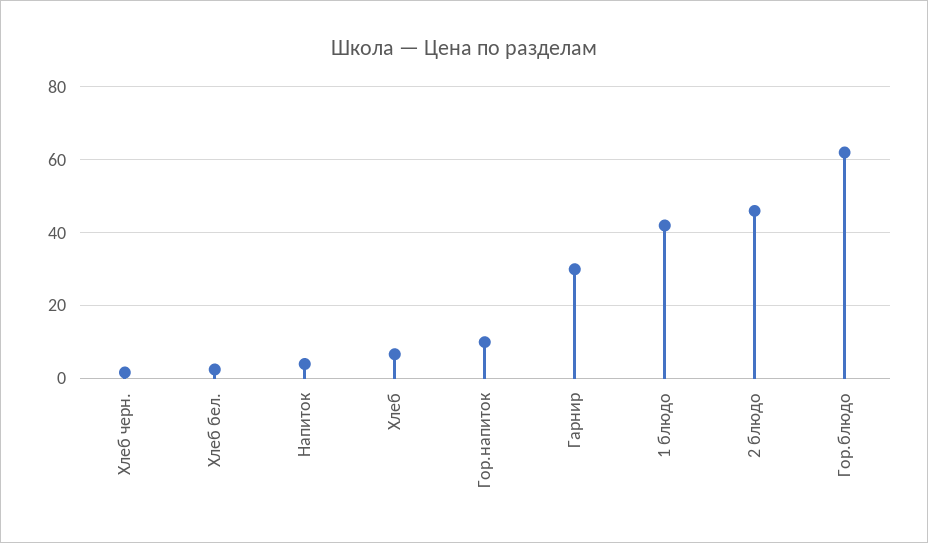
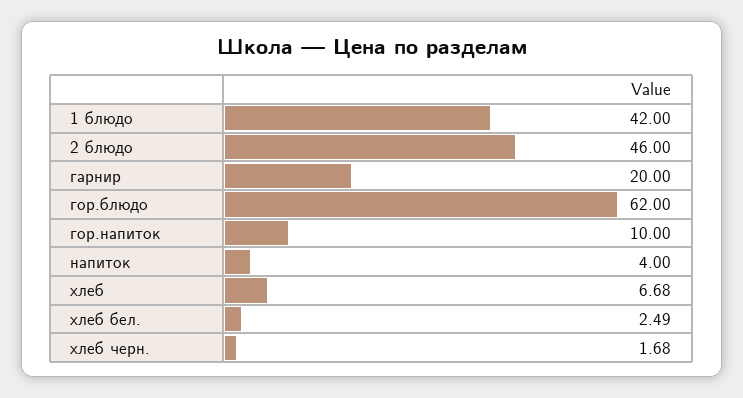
Гарнир: 30 -> 20

